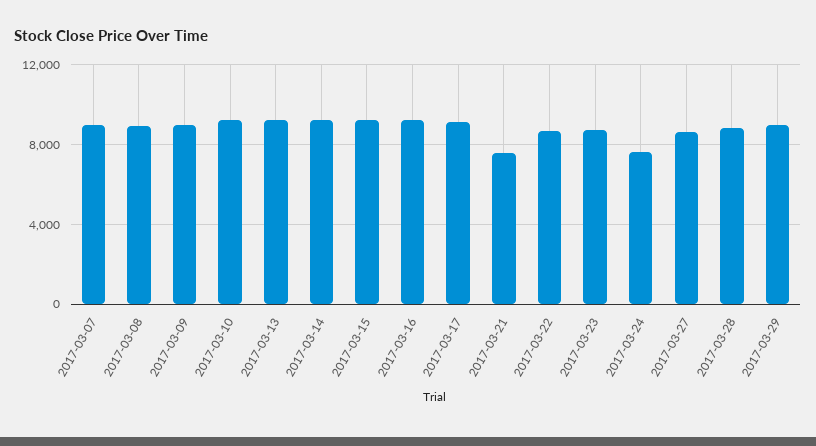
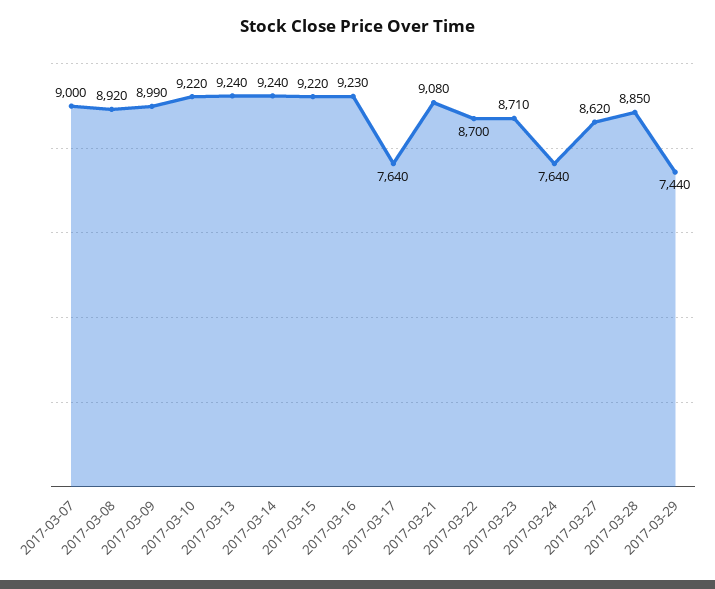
2017-03-17: 9000 -> 7640
2017-03-21: 7500 -> 9080
2017-03-29: 9000 -> 7440

